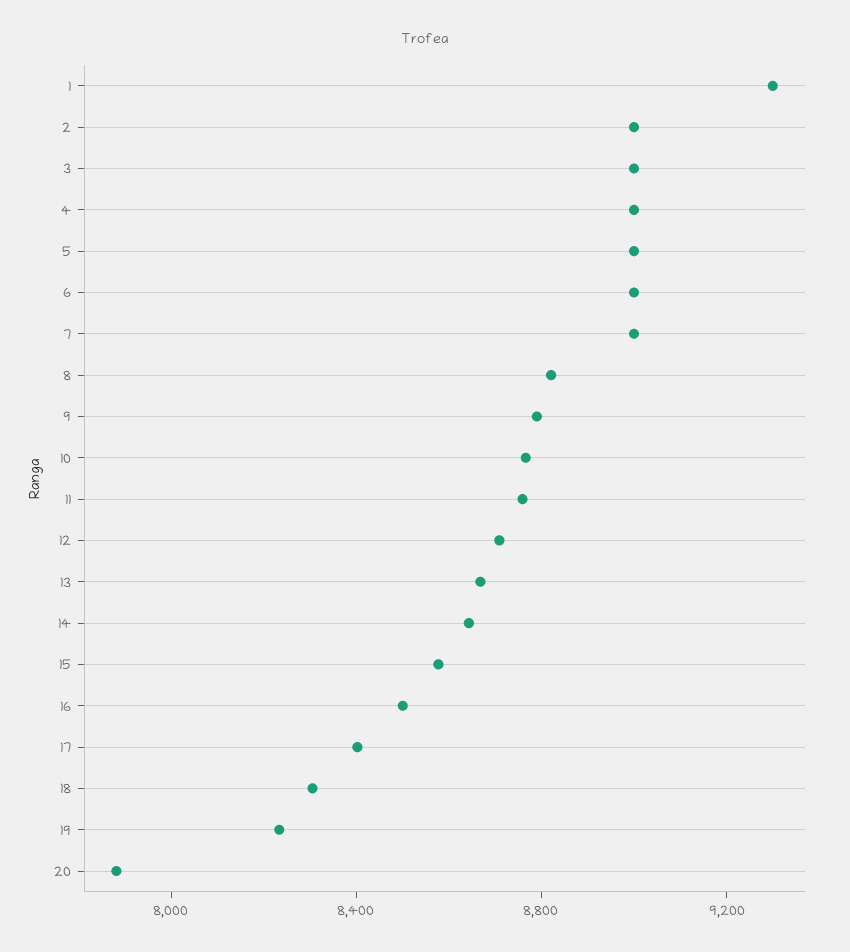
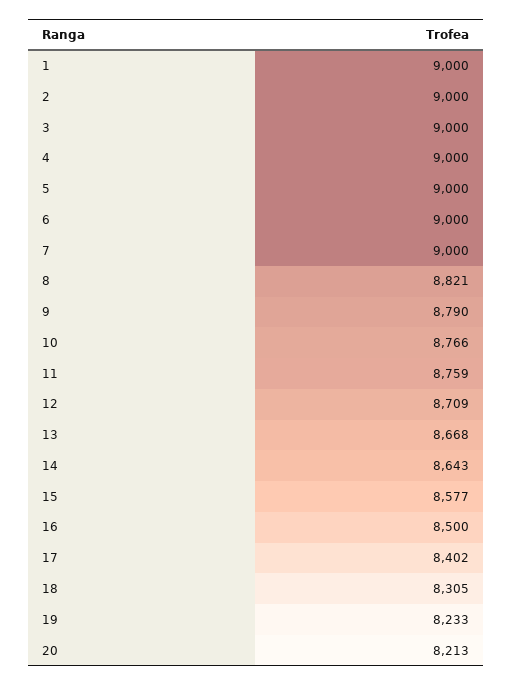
1: 9300 -> 9000
20: 7900 -> 8213

